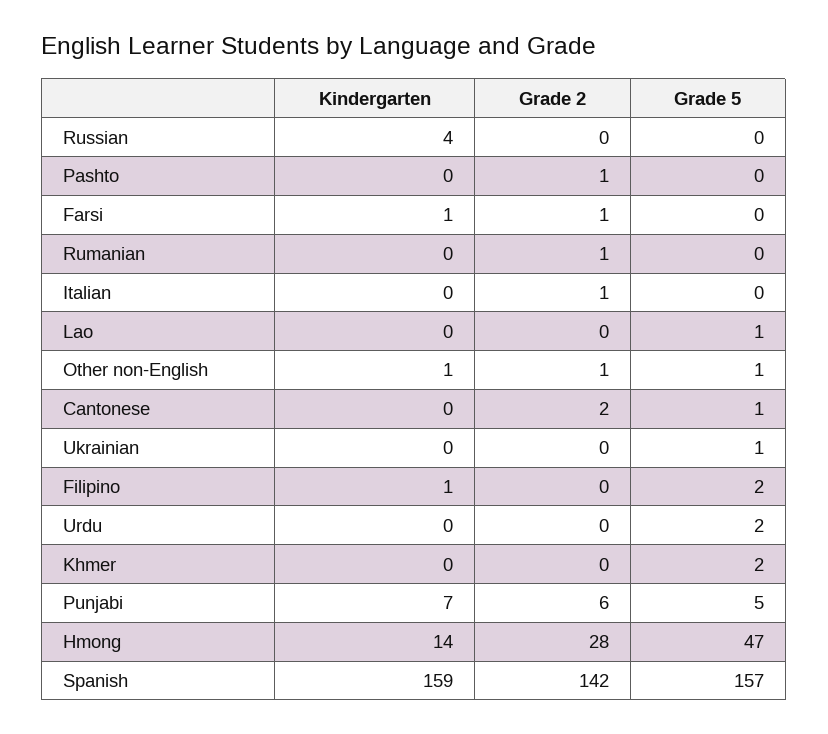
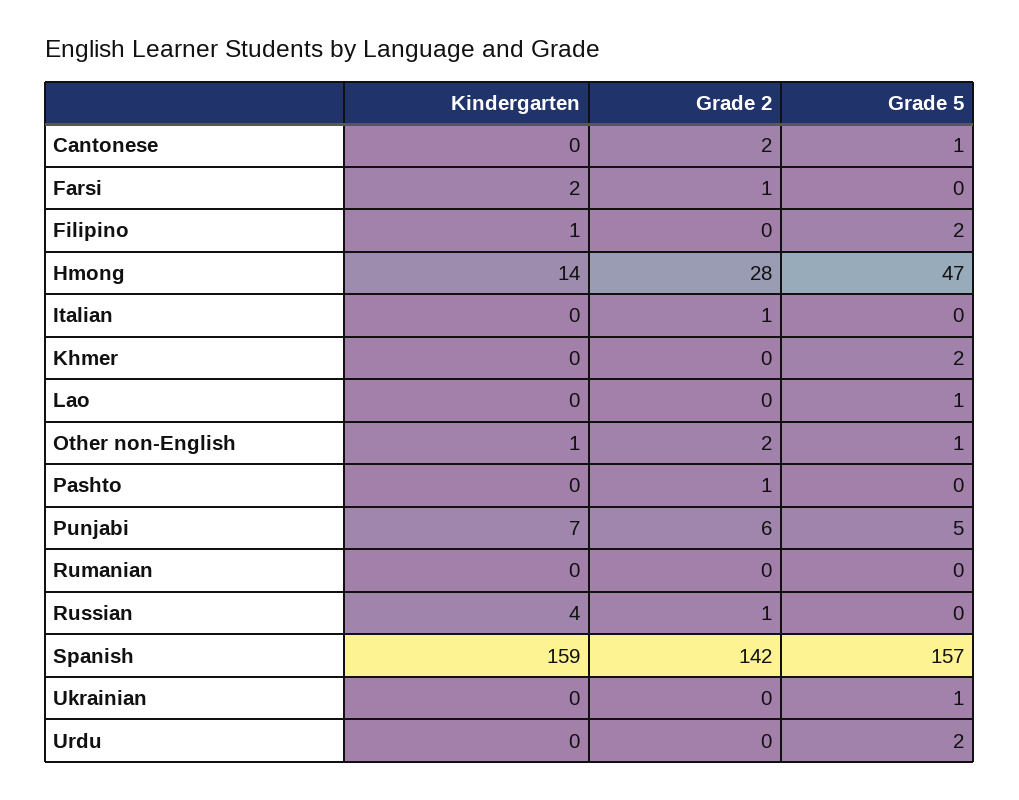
Grade 2, Russian: 0 -> 1
Kindergarten, Farsi: 1 -> 2
Grade 2, Rumanian: 1 -> 0
Grade 2, Other non-English: 1 -> 2

